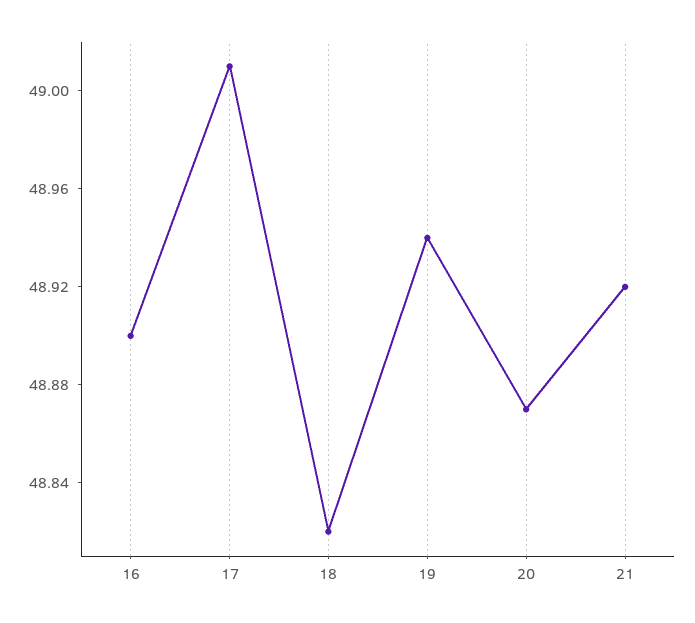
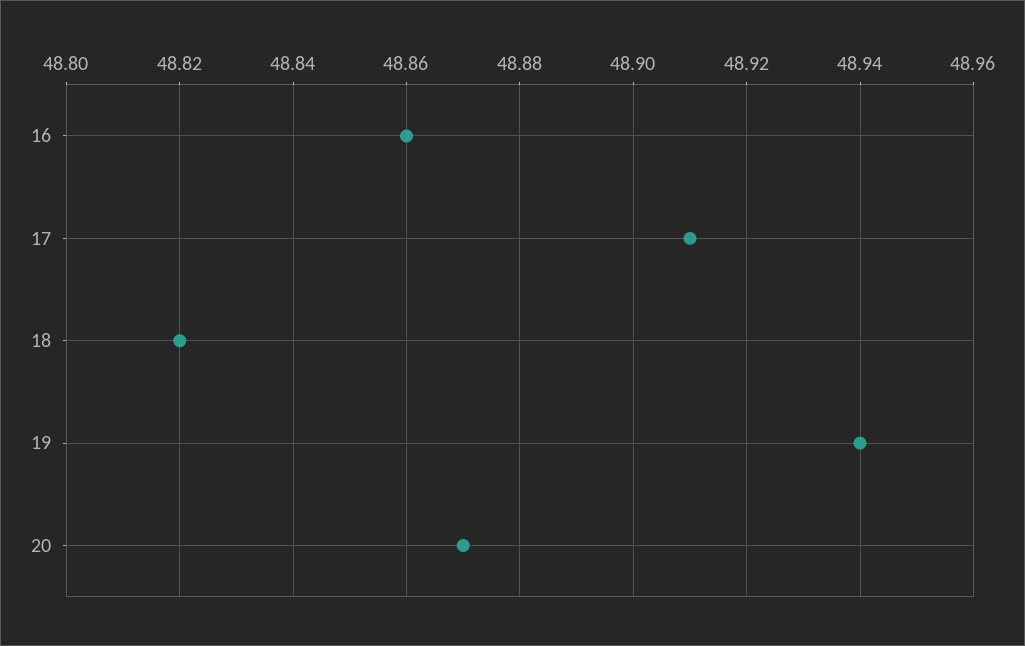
16: 48.9 -> 48.86
17: 49.01 -> 48.91
21: 48.92 -> none

